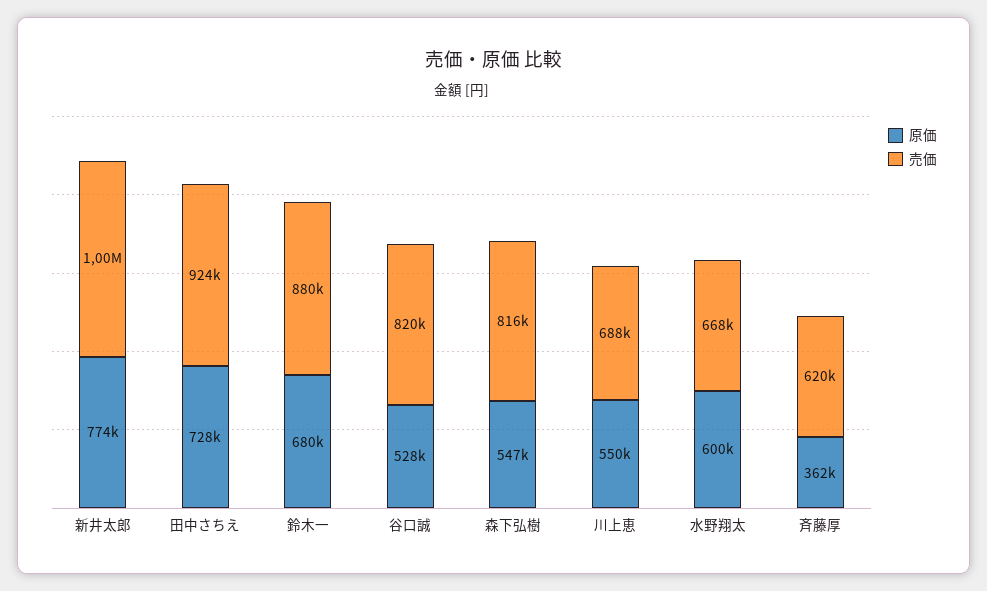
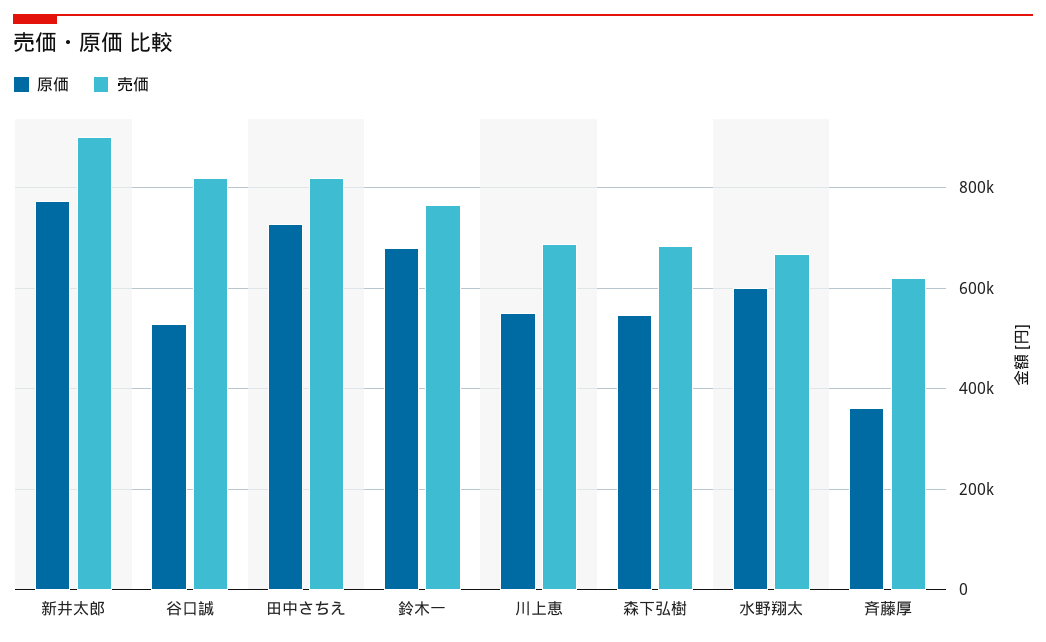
売価, 新井太郎: 1000000 -> 900000
売価, 田中さちえ: 924000 -> 820000
売価, 鈴木一: 880000 -> 760000
売価, 森下弘樹: 816000 -> 680000

